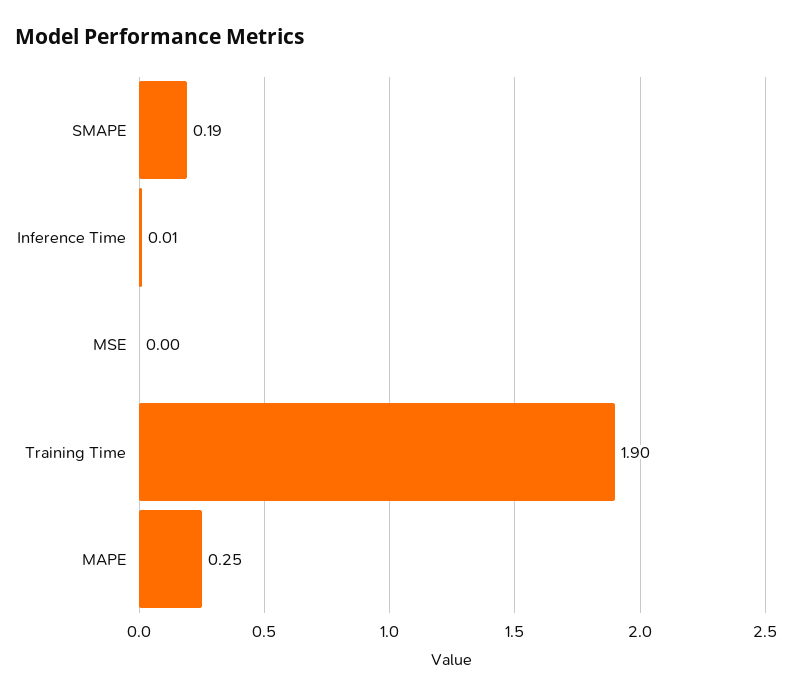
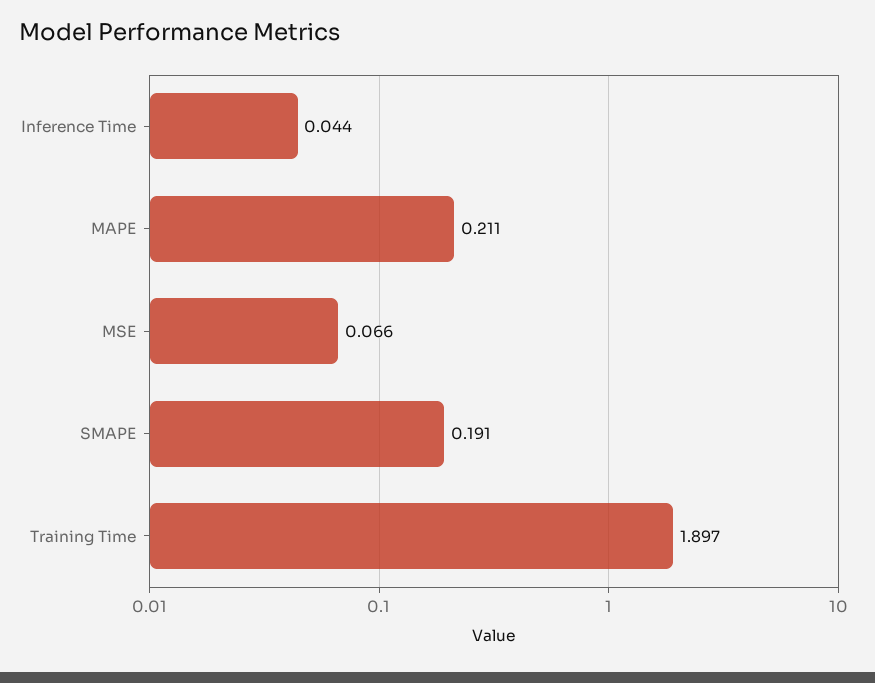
Inference Time: 0.01 -> 0.044
MSE: 0 -> 0.066
MAPE: 0.25 -> 0.211

